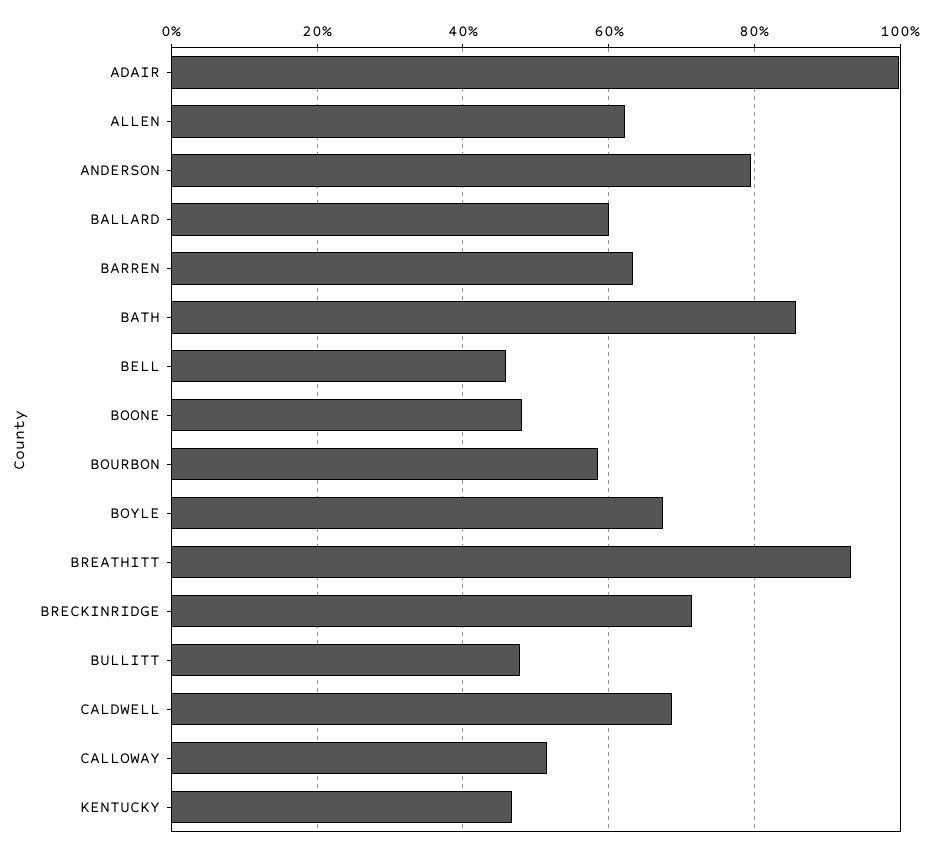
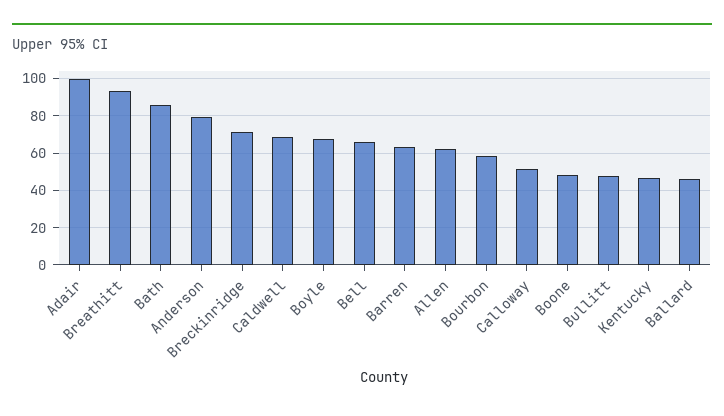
BALLARD: 60 -> 45
BELL: 46 -> 65

